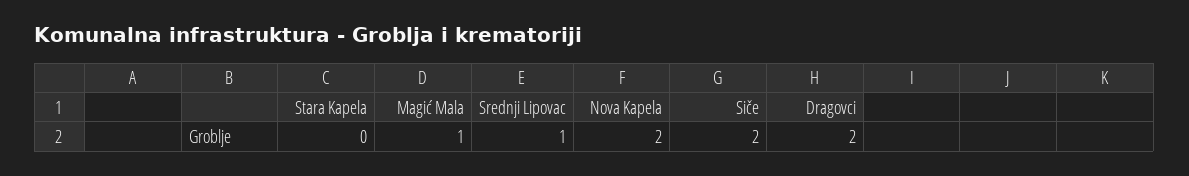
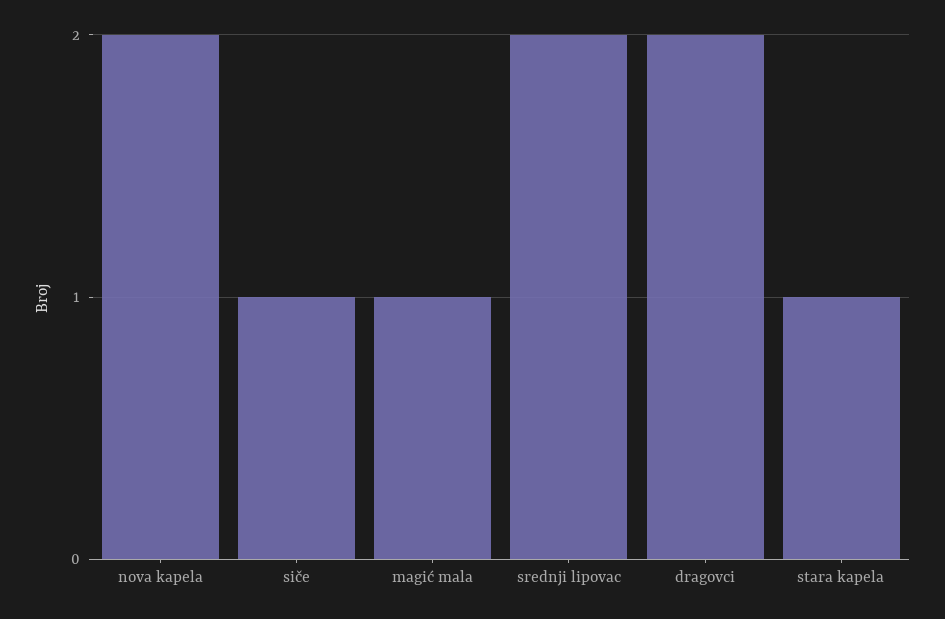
Stara Kapela: 0 -> 1
Srednji Lipovac: 1 -> 2
Siče: 2 -> 1

